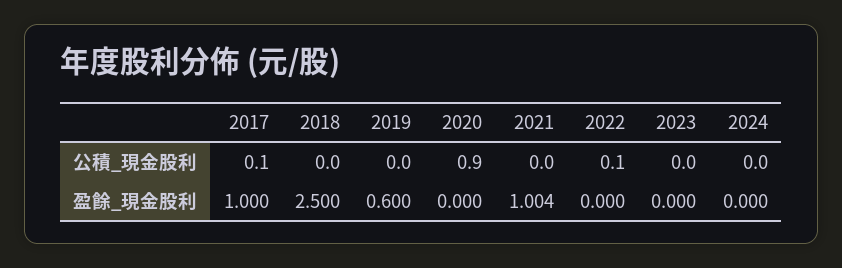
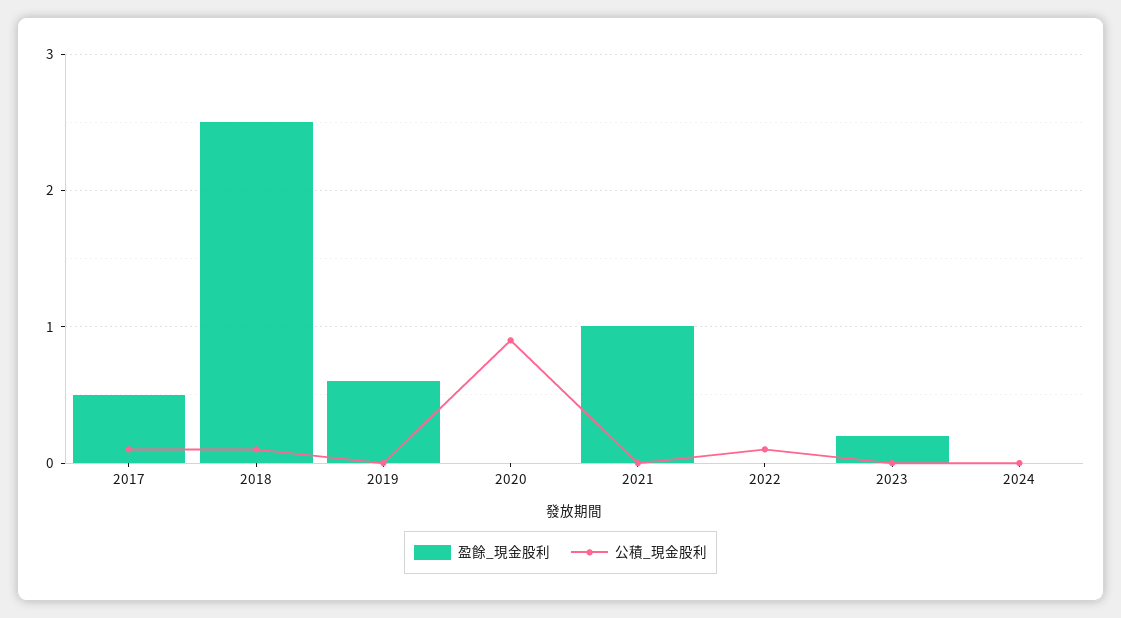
公積_現金股利, 2018: 0 -> 0.1
盈餘_現金股利, 2017: 1 -> 0.5
盈餘_現金股利, 2023: 0 -> 0.2

